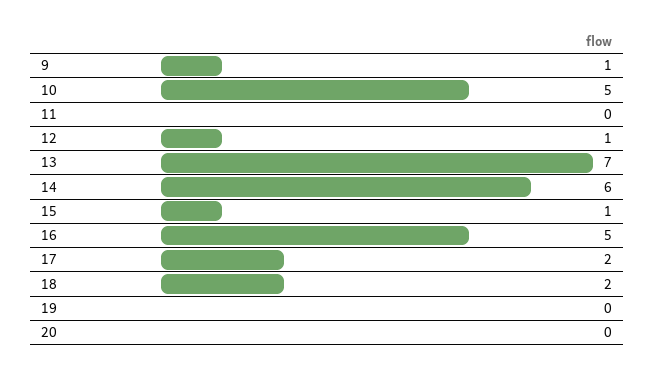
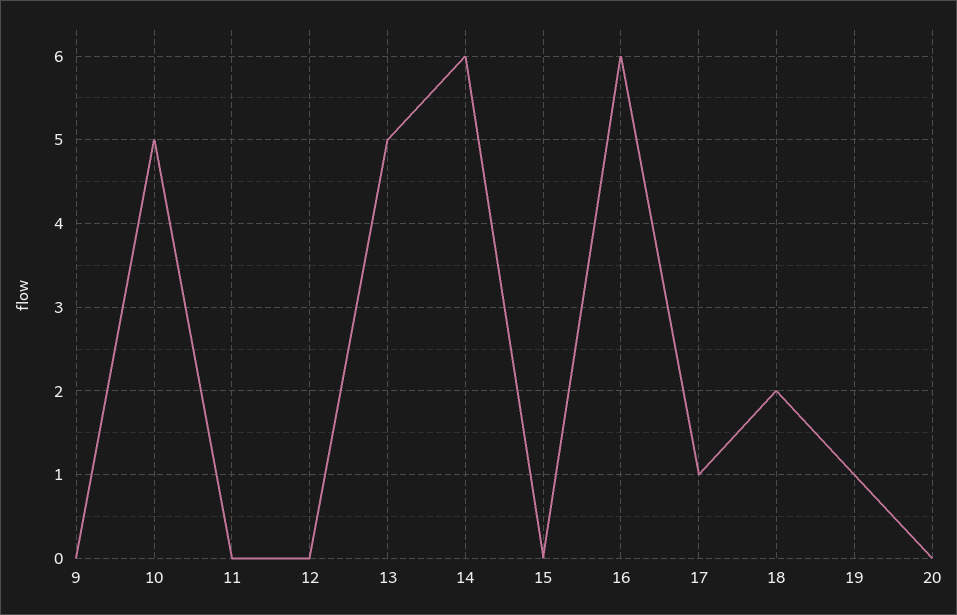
9: 1 -> 0
12: 1 -> 0
13: 7 -> 5
15: 1 -> 0
16: 5 -> 6
17: 2 -> 1
19: 0 -> 1

